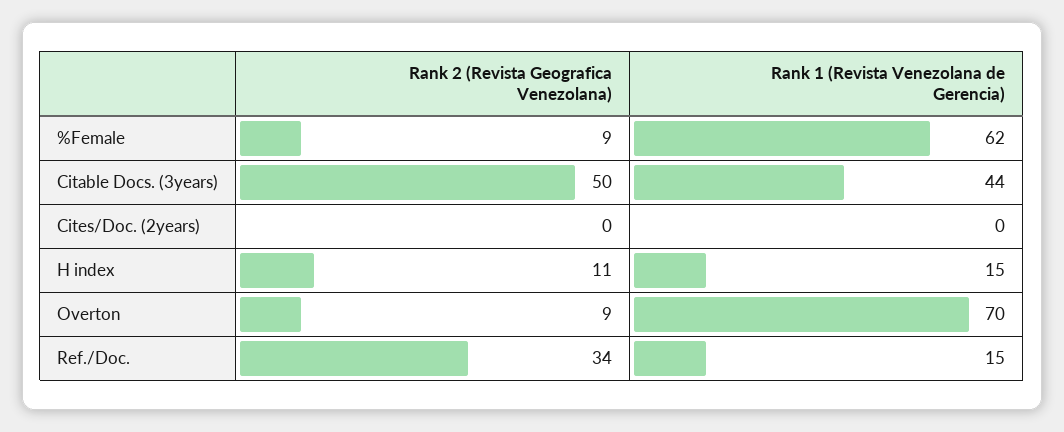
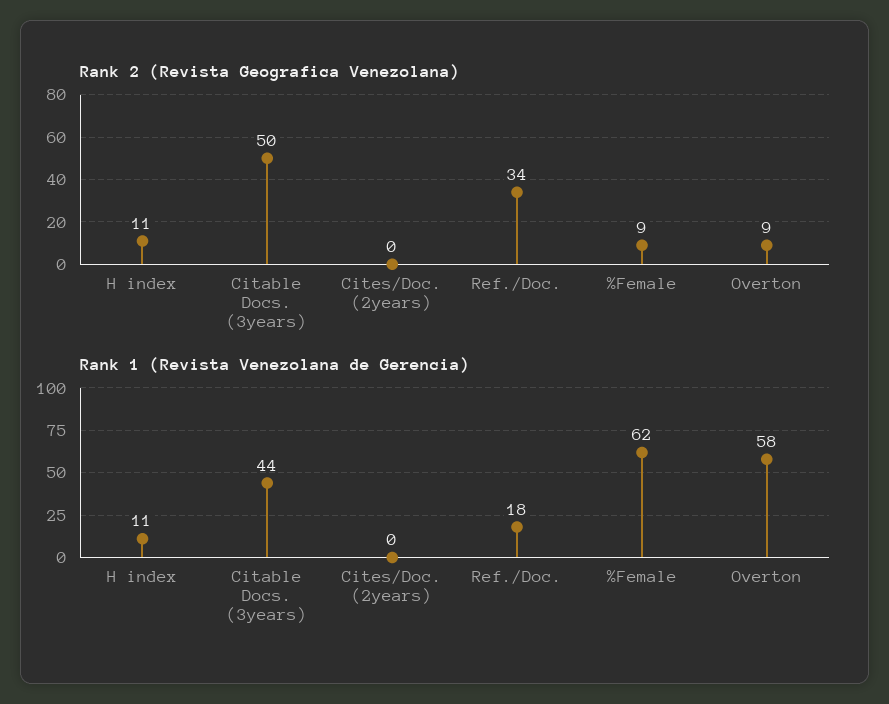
Rank 1 (Revista Venezolana de Gerencia), H index: 15 -> 11
Rank 1 (Revista Venezolana de Gerencia), Overton: 70 -> 58
Rank 1 (Revista Venezolana de Gerencia), Ref./Doc.: 15 -> 18

